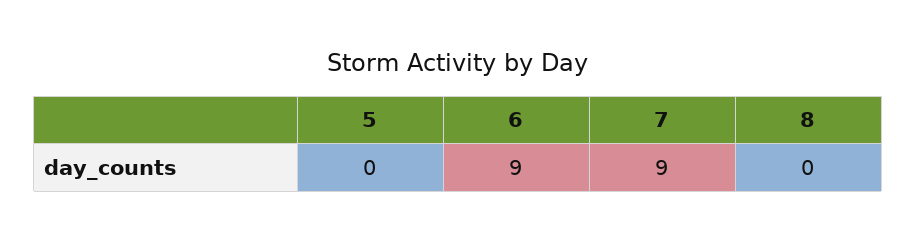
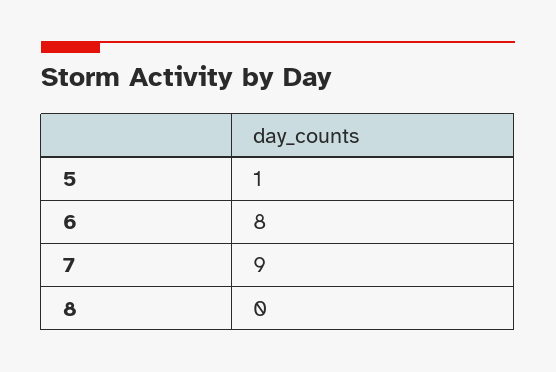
5: 0 -> 1
6: 9 -> 8

